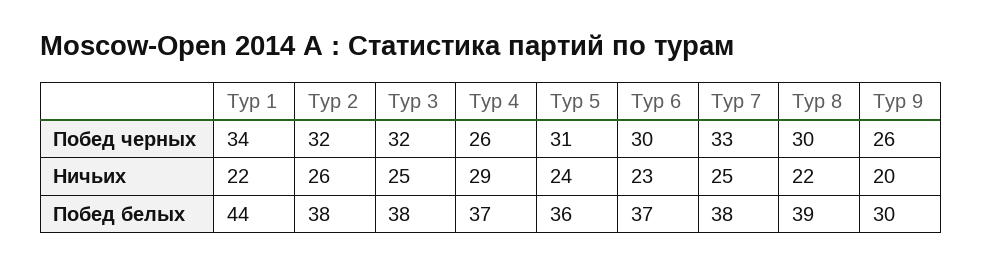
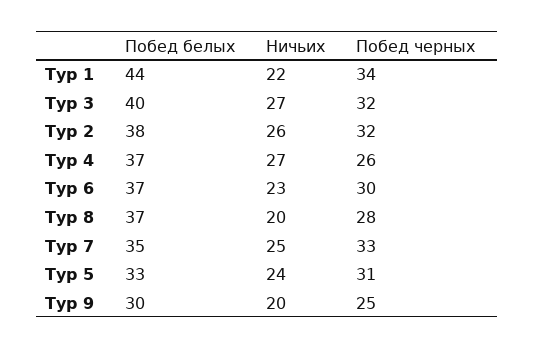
Тур 8, Побед черных: 30 -> 28
Тур 9, Побед черных: 26 -> 25
Тур 3, Ничьих: 25 -> 27
Тур 4, Ничьих: 29 -> 27
Тур 8, Ничьих: 22 -> 20
Тур 3, Побед белых: 38 -> 40
Тур 5, Побед белых: 36 -> 33
Тур 7, Побед белых: 38 -> 35
Тур 8, Побед белых: 39 -> 37

